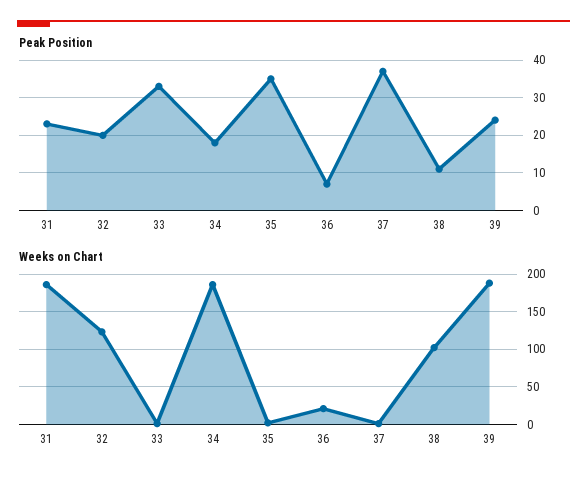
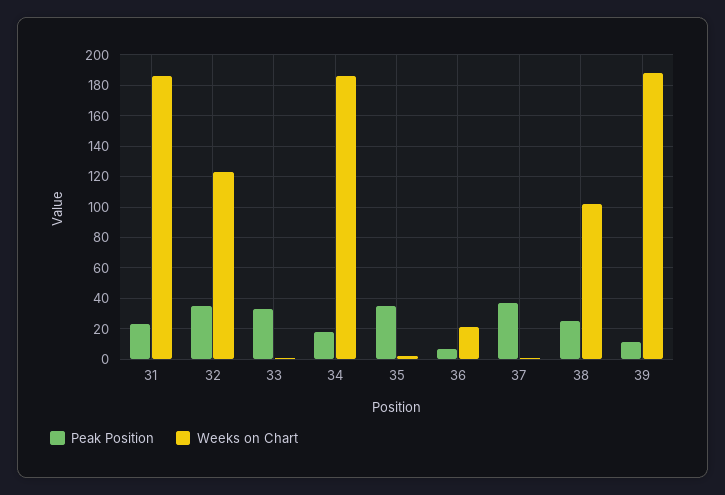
Peak Position, 32: 20 -> 35
Peak Position, 38: 10 -> 25
Peak Position, 39: 25 -> 10

